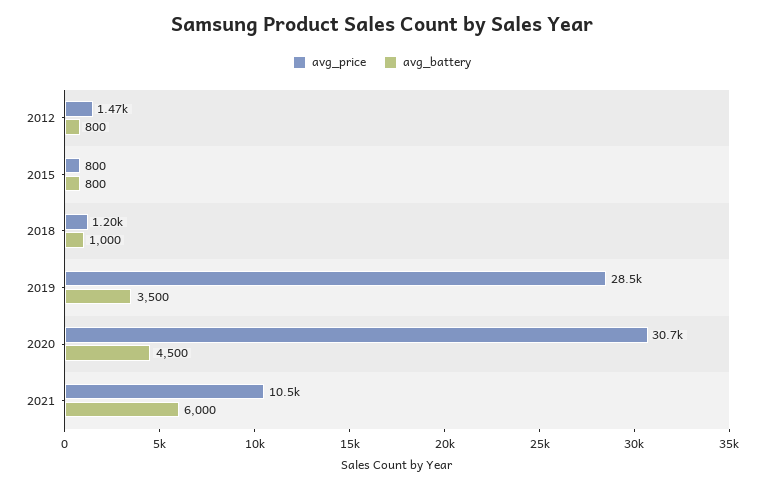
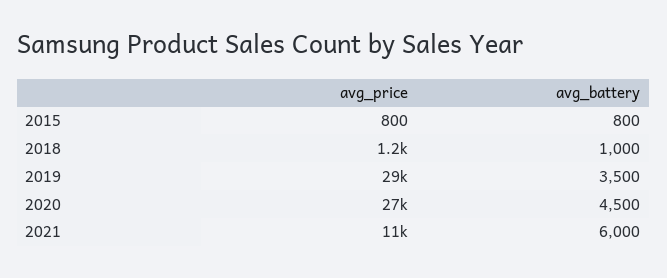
avg_price, 2012: 1470 -> none
avg_battery, 2012: 800 -> none
avg_price, 2020: 30700 -> 27000

